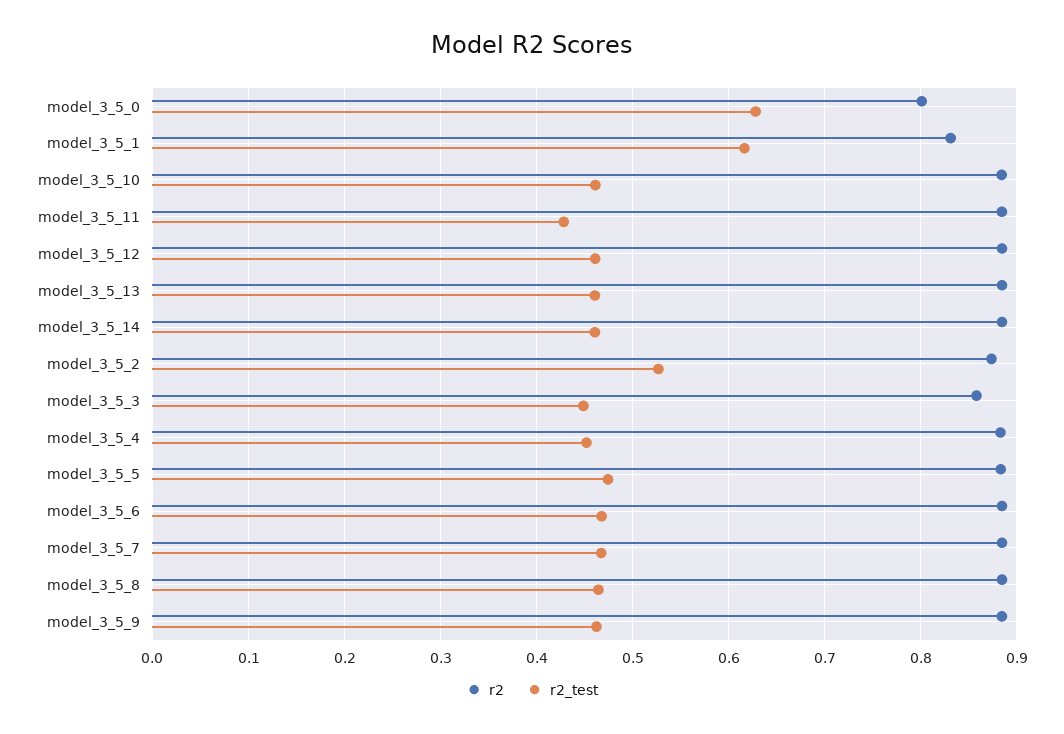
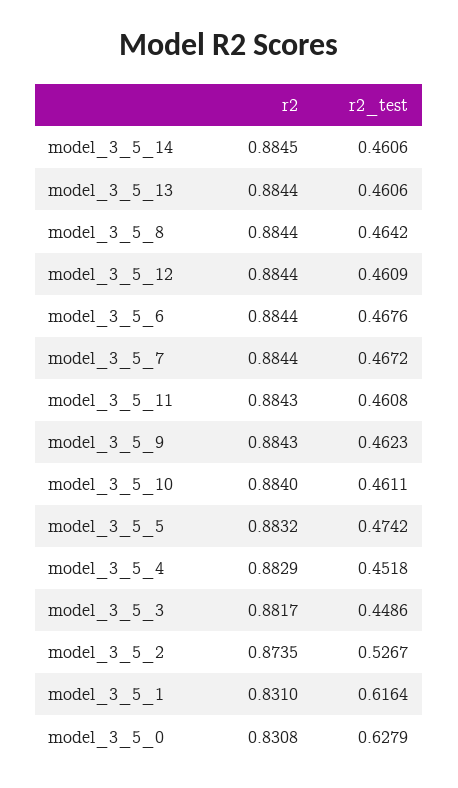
r2, model_3_5_0: 0.8 -> 0.8308
r2_test, model_3_5_11: 0.43 -> 0.4608
r2, model_3_5_3: 0.86 -> 0.8817

